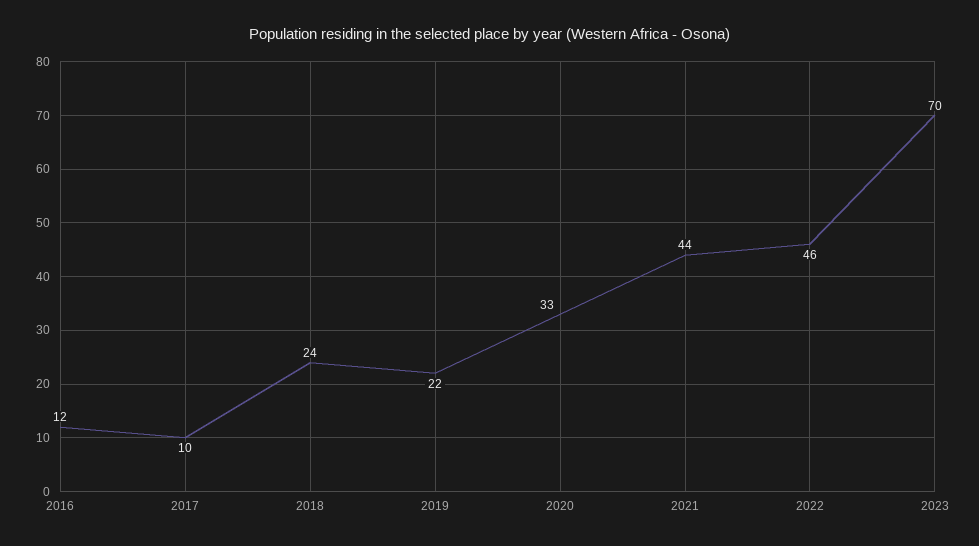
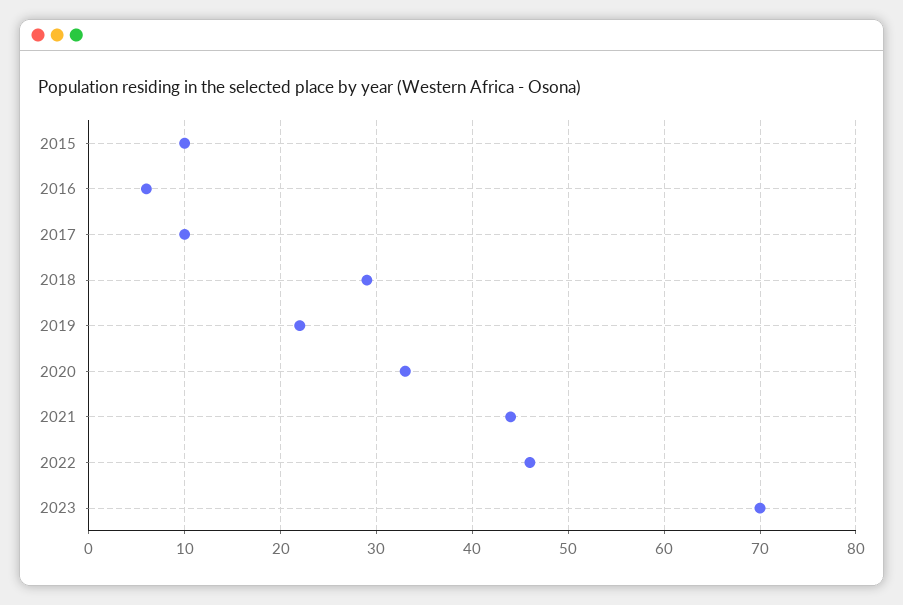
2016: 12 -> 6
2018: 24 -> 29
2015: none -> 10

